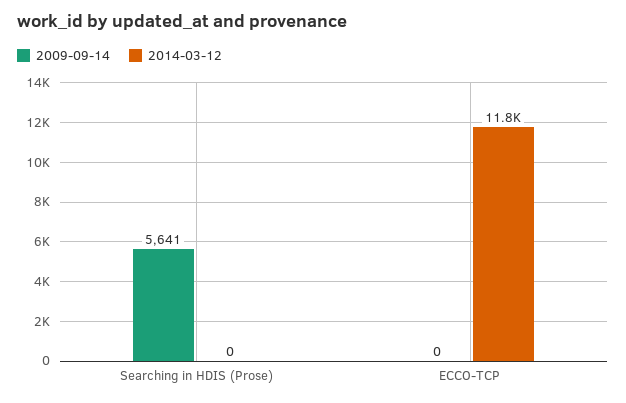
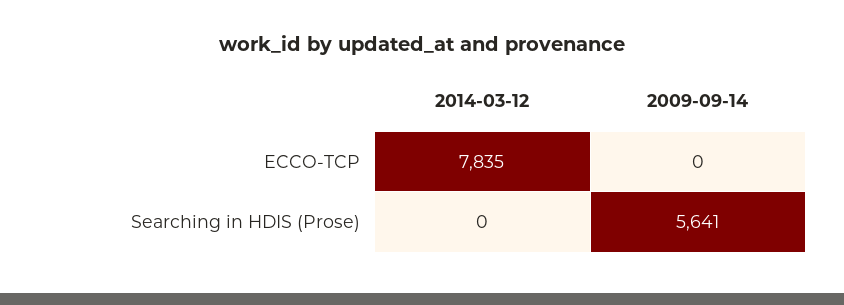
2014-03-12, ECCO-TCP: 11800 -> 7835

